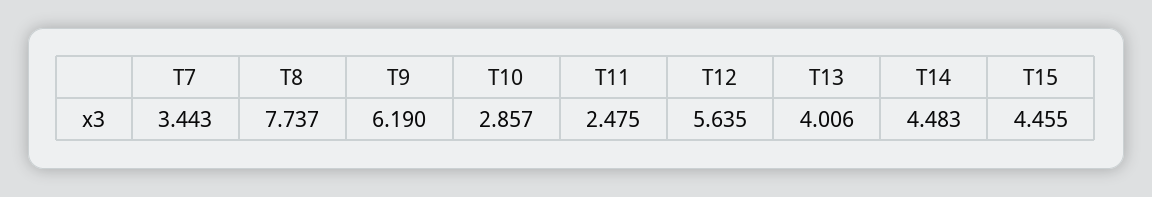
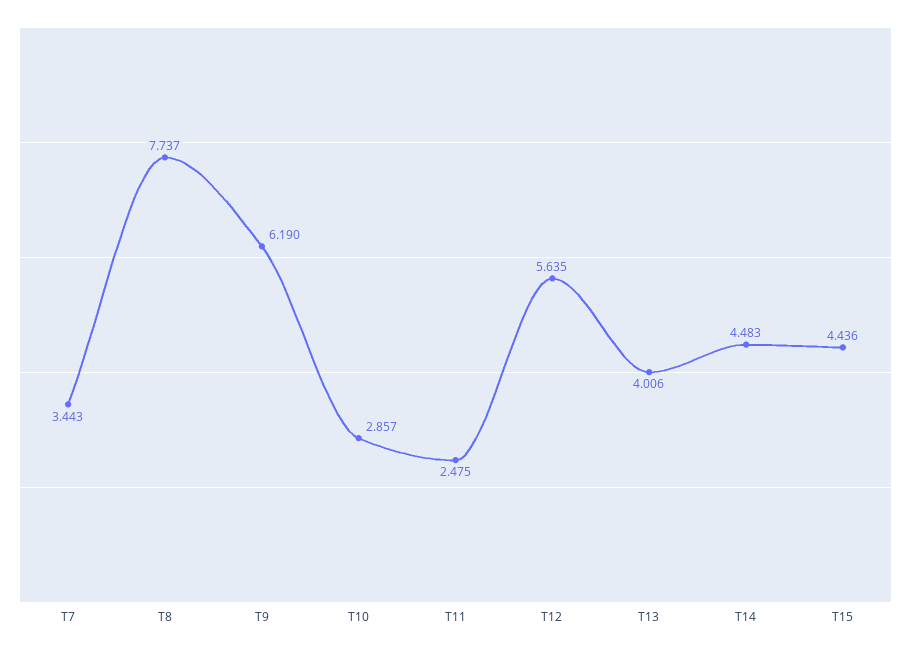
T15: 4.455 -> 4.436

